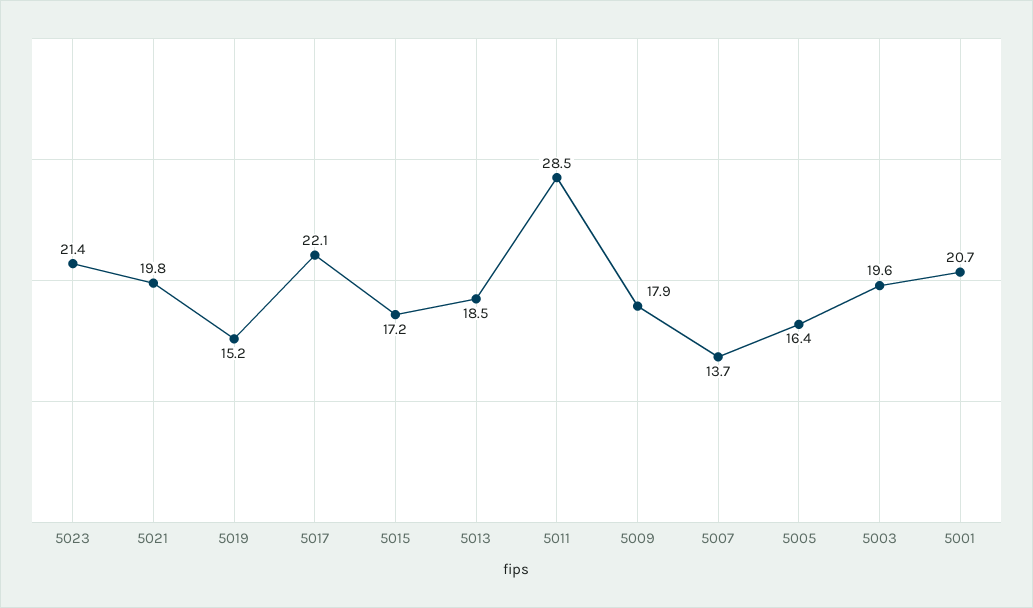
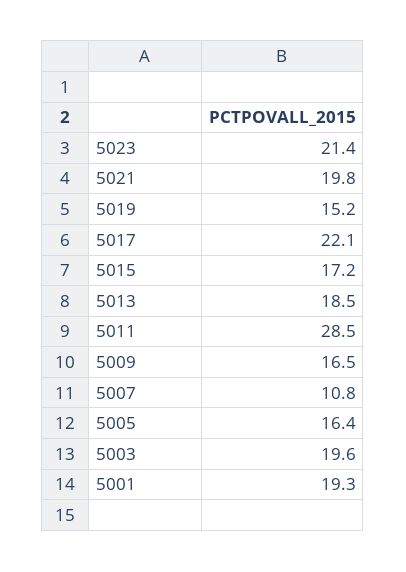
5009: 17.9 -> 16.5
5007: 13.7 -> 10.8
5001: 20.7 -> 19.3

